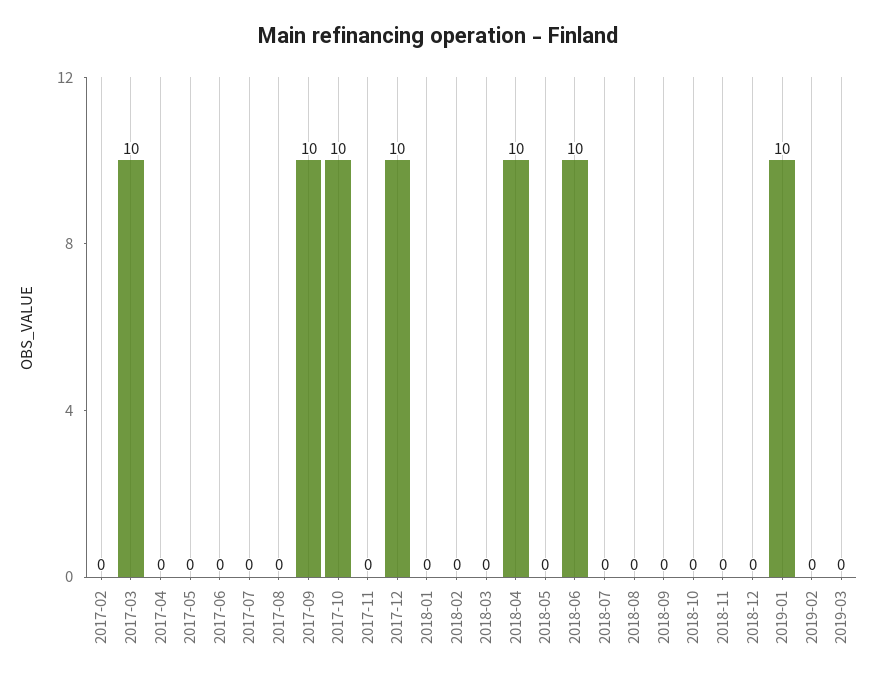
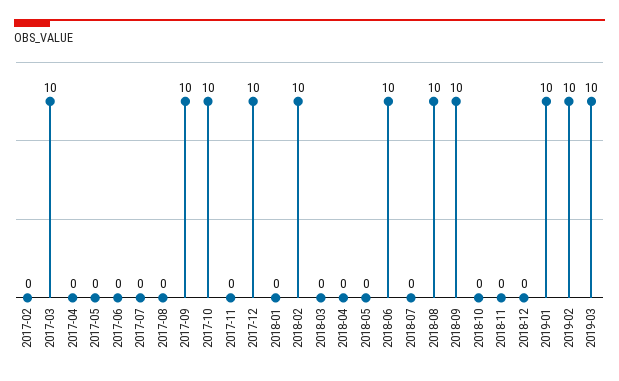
2018-02: 0 -> 10
2018-04: 10 -> 0
2018-08: 0 -> 10
2018-09: 0 -> 10
2019-02: 0 -> 10
2019-03: 0 -> 10

